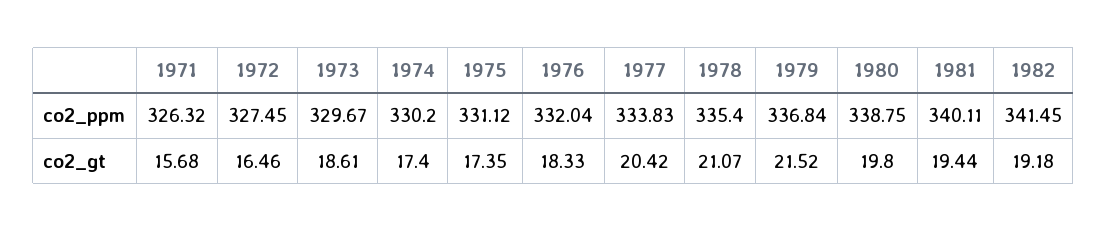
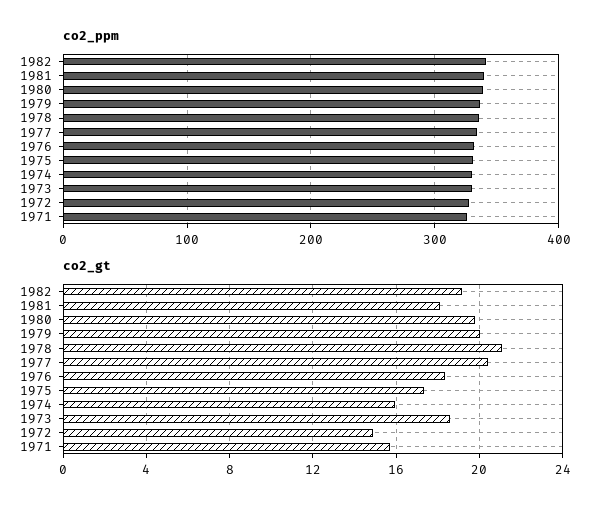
co2_gt, 1972: 16.46 -> 15
co2_gt, 1974: 17.4 -> 16
co2_gt, 1979: 21.52 -> 20
co2_gt, 1981: 19.44 -> 18

